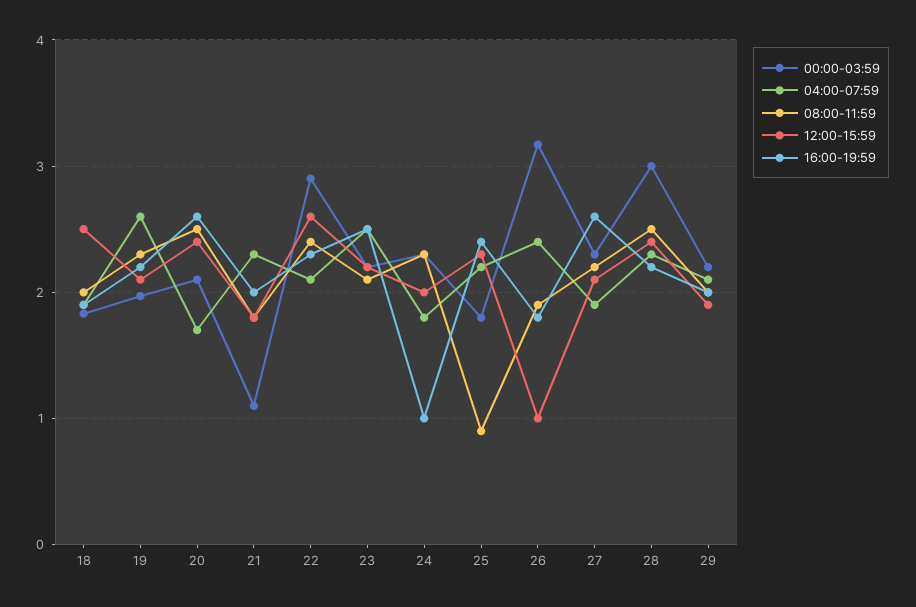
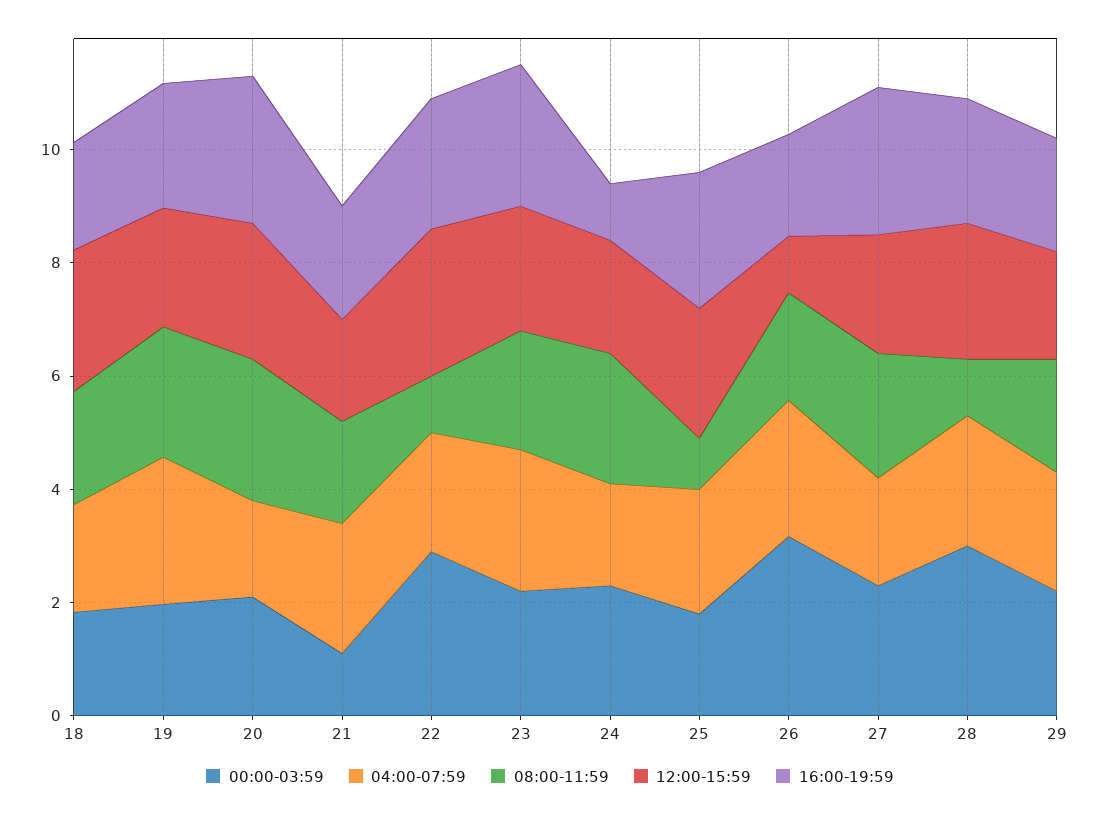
08:00-11:59, 22: 2.4 -> 1
08:00-11:59, 28: 2.5 -> 1

